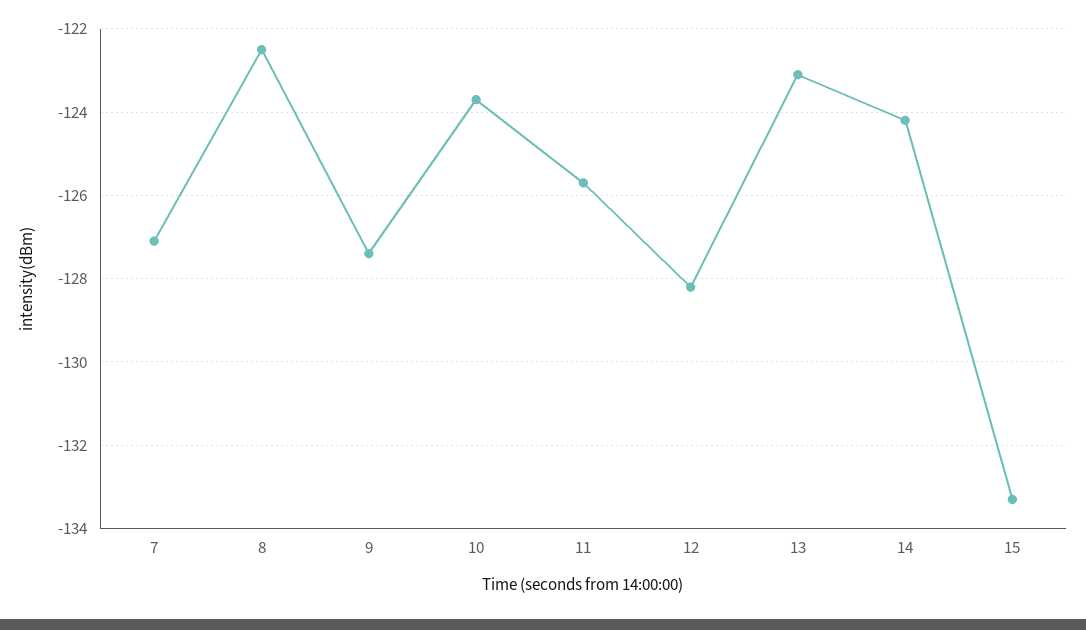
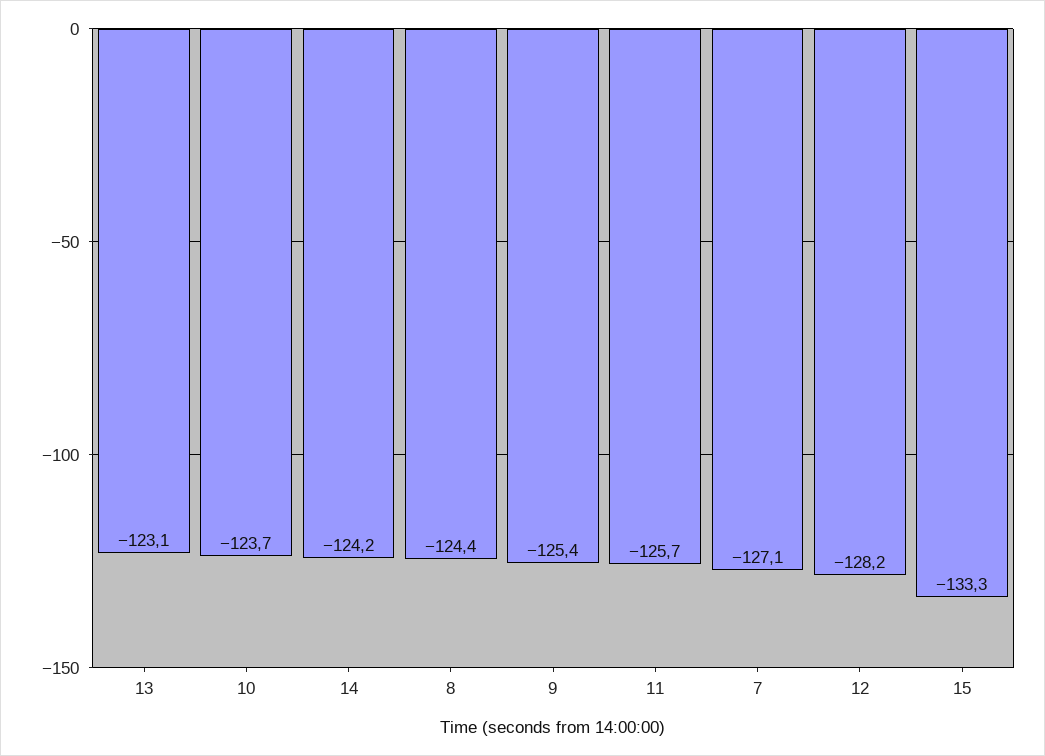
8: -122.5 -> -124.4
9: -127.5 -> -125.4

